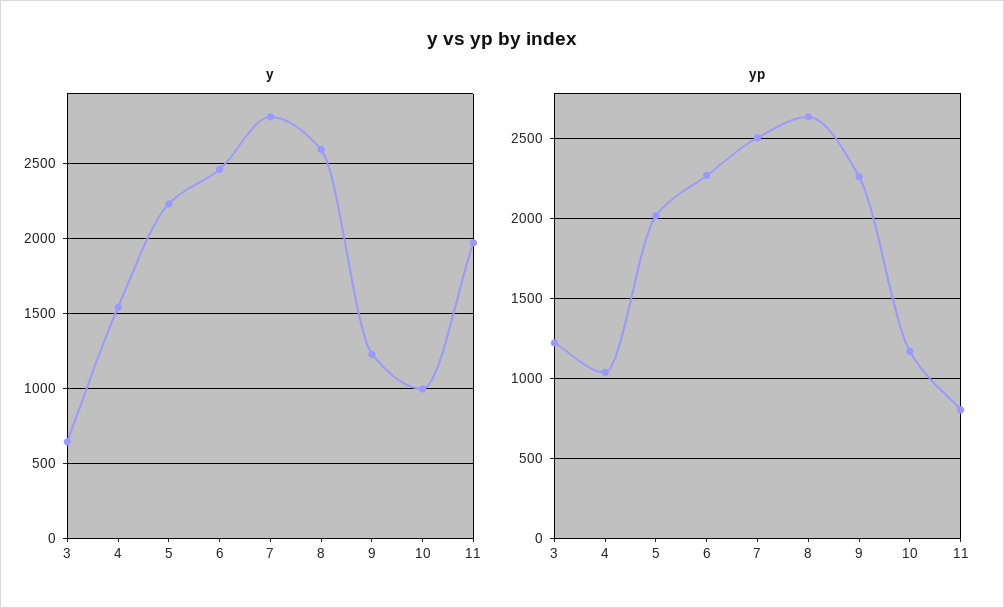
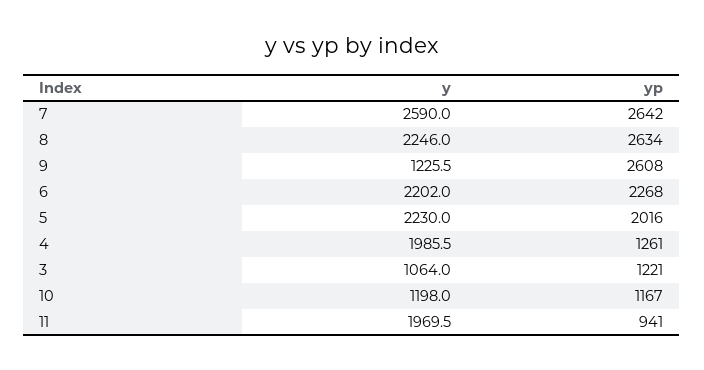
y, 3: 650 -> 1064
y, 4: 1550 -> 1985.5
y, 6: 2450 -> 2202
y, 7: 2800 -> 2590
y, 8: 2600 -> 2246
y, 10: 1000 -> 1198
yp, 4: 1050 -> 1261
yp, 7: 2500 -> 2642
yp, 9: 2250 -> 2608
yp, 11: 800 -> 941

